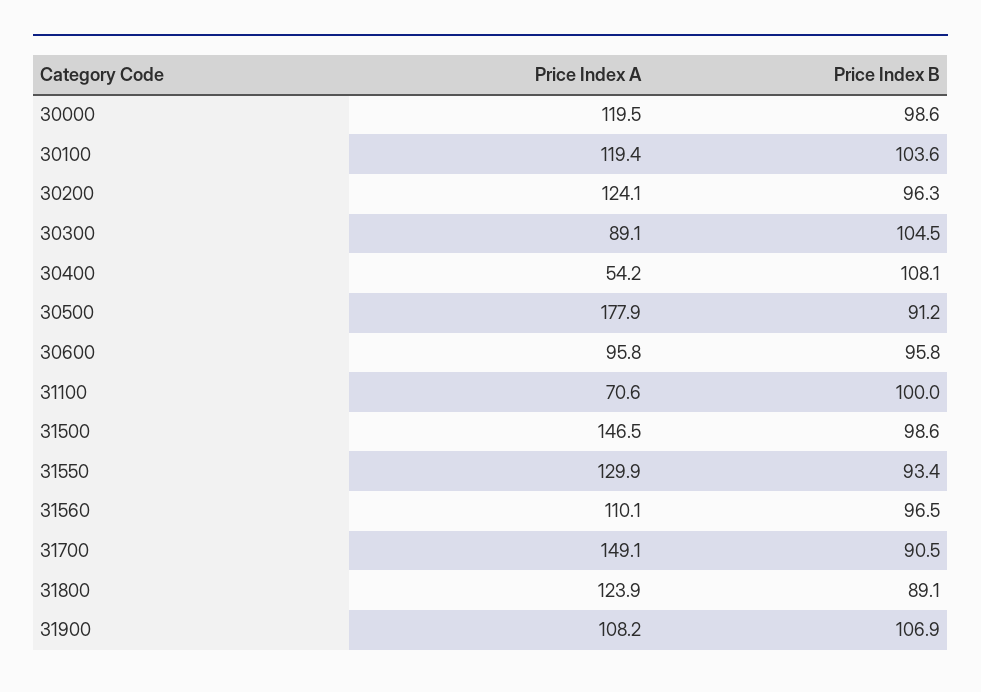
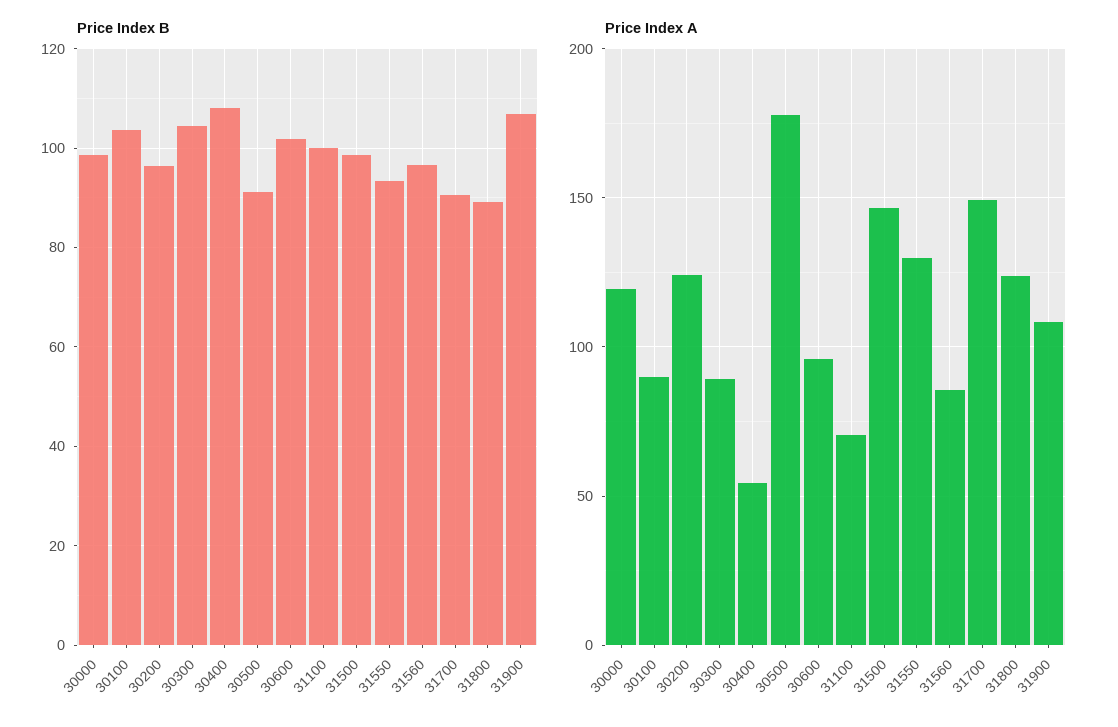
Price Index A, 30100: 119.4 -> 90
Price Index B, 30600: 95.8 -> 102
Price Index A, 31560: 110.1 -> 85

